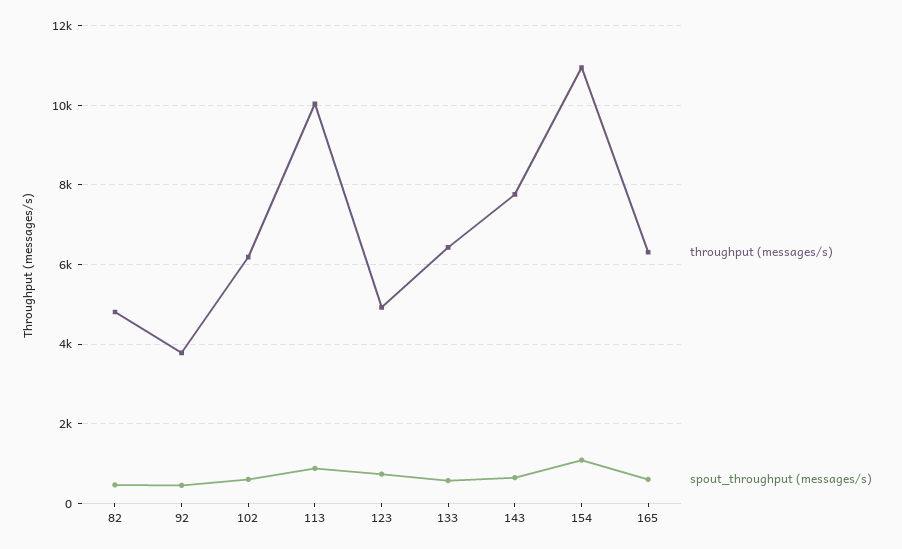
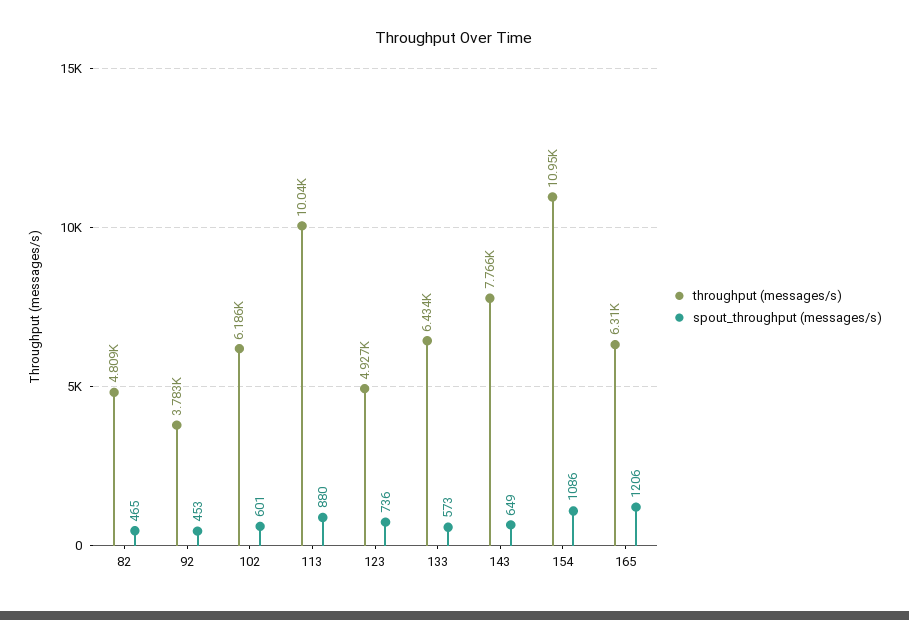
spout_throughput (messages/s), 165: 600 -> 1206

